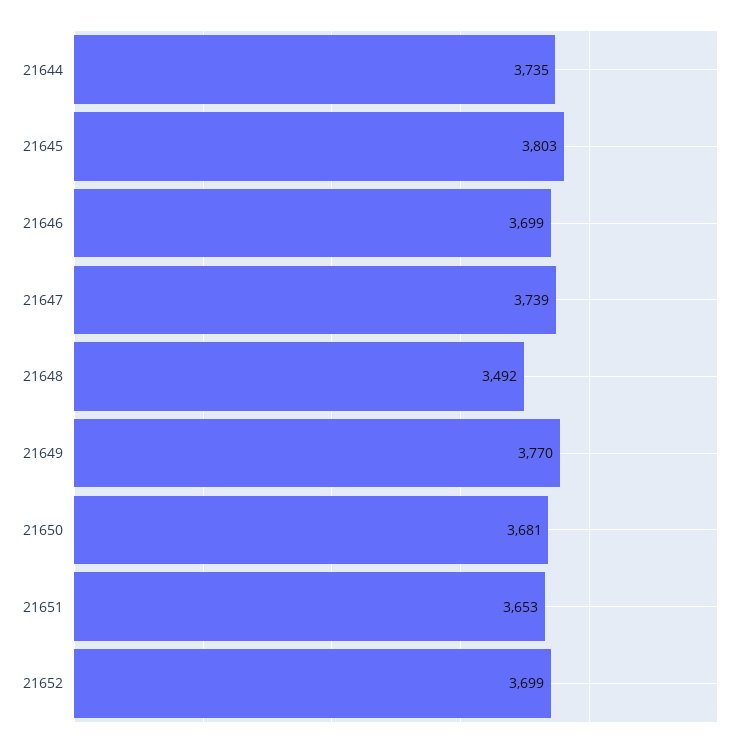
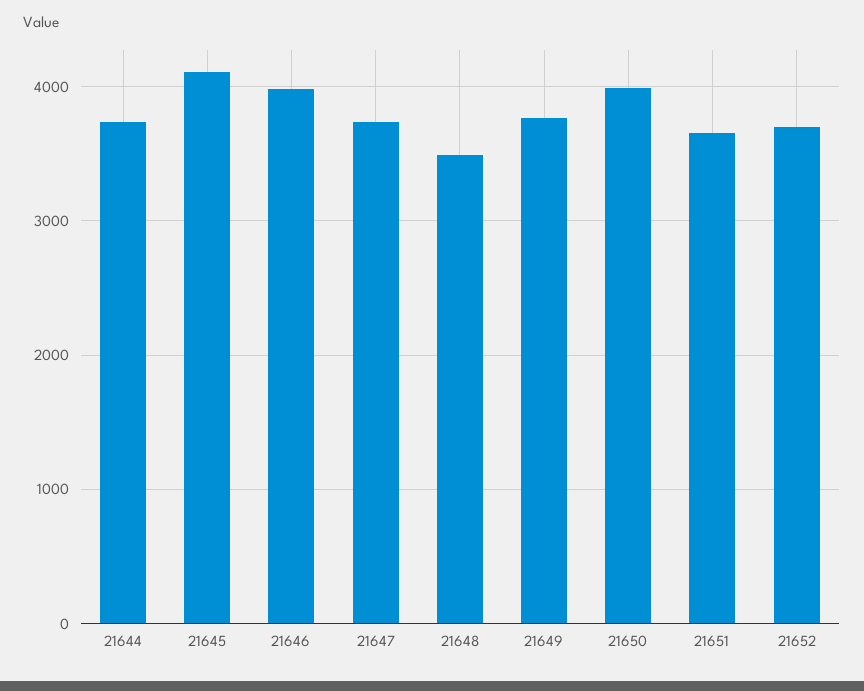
21645: 3803 -> 4100
21646: 3699 -> 4000
21650: 3681 -> 4000

